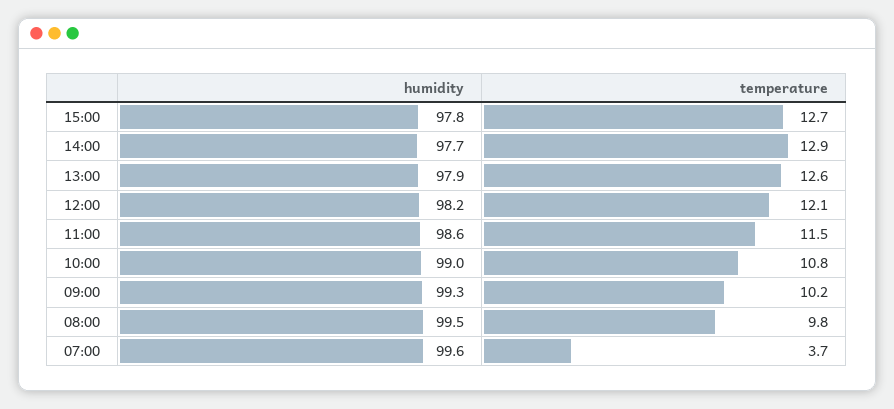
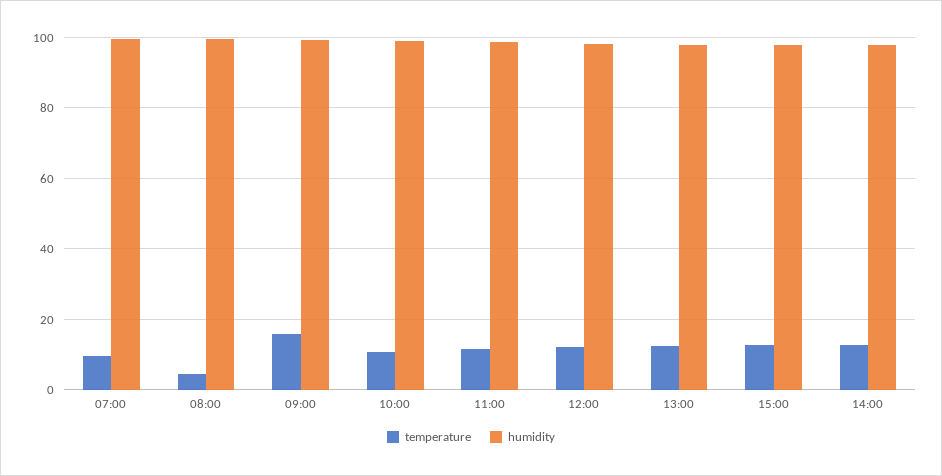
temperature, 09:00: 10.2 -> 16
temperature, 08:00: 9.8 -> 4
temperature, 07:00: 3.7 -> 10

